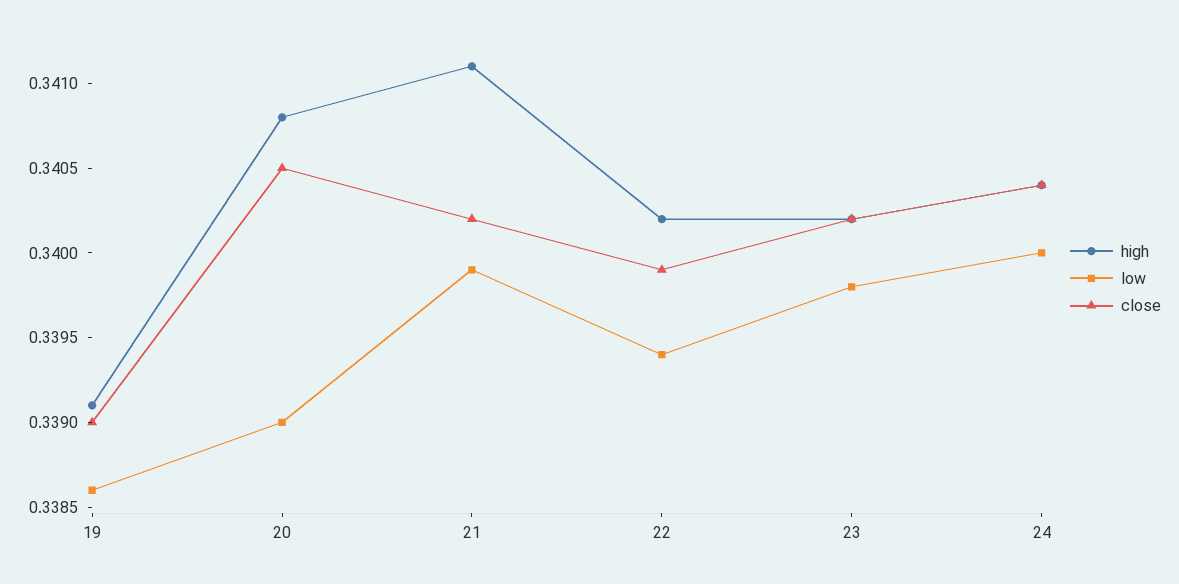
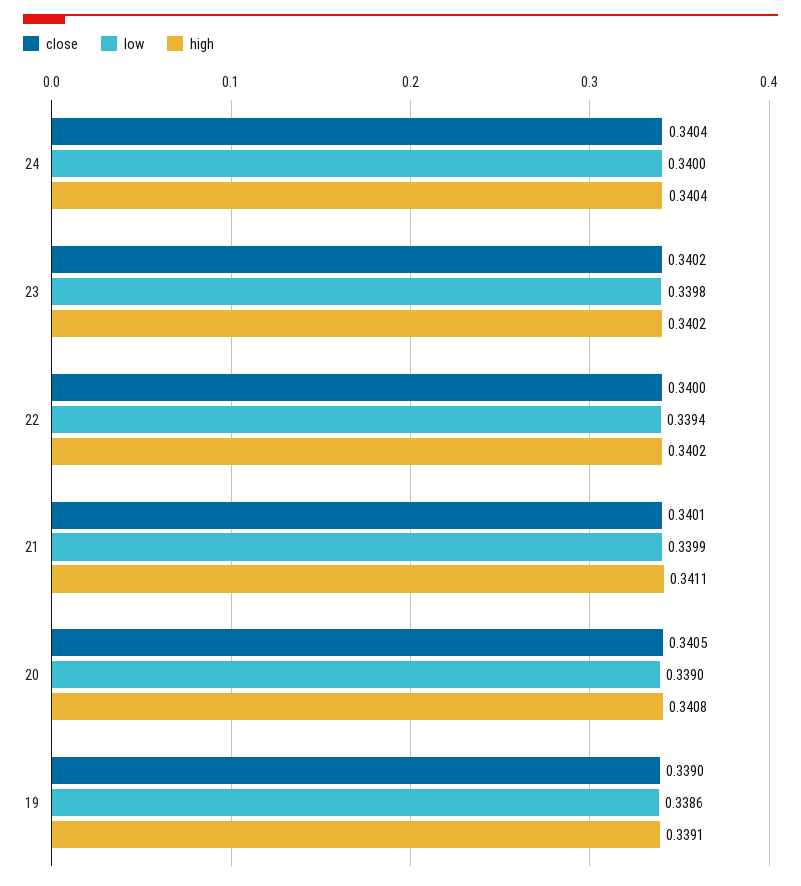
close, 21: 0.3402 -> 0.3401
close, 22: 0.3399 -> 0.34

